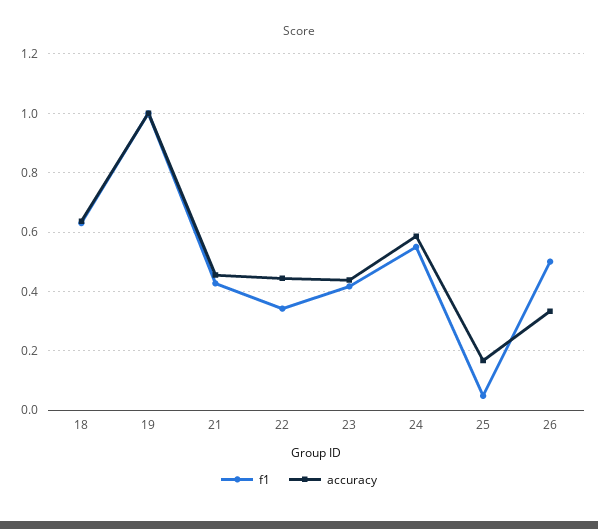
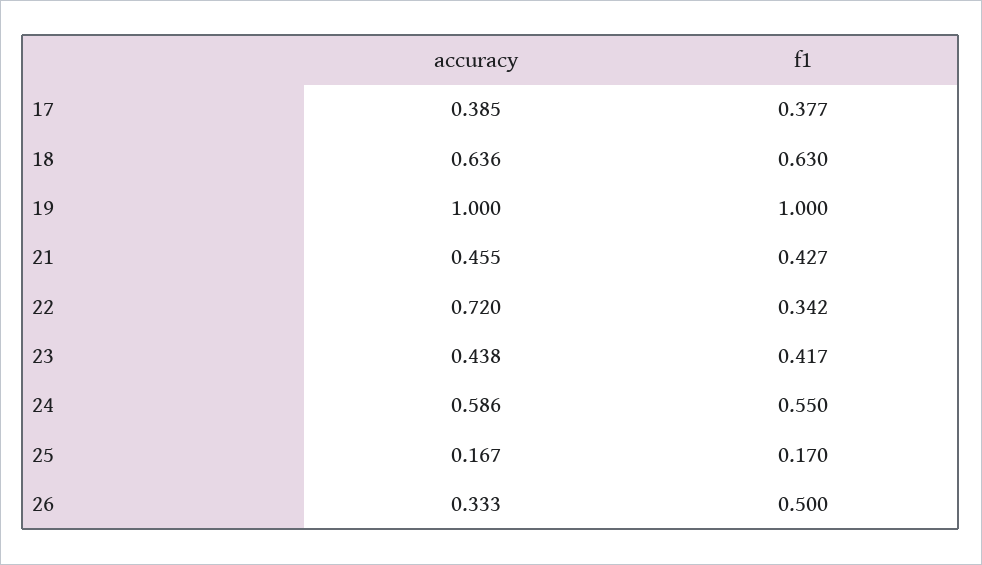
accuracy, 22: 0.45 -> 0.72
f1, 25: 0.05 -> 0.17
accuracy, 17: none -> 0.385
f1, 17: none -> 0.377

